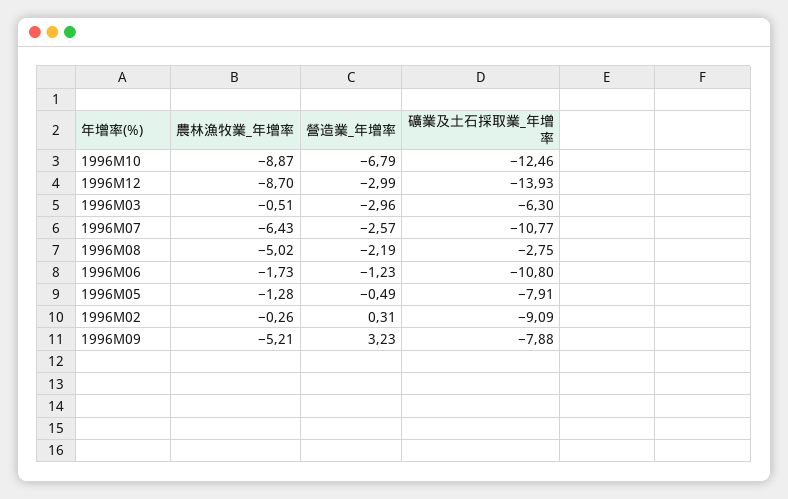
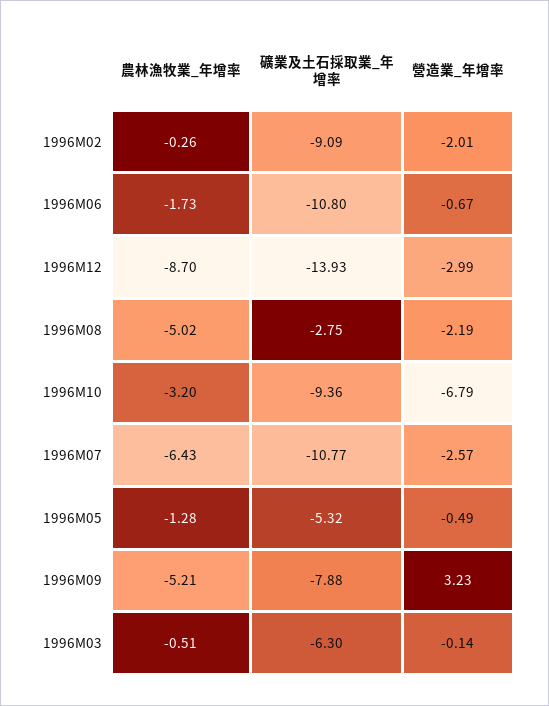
農林漁牧業_年增率, 1996M10: -8.87 -> -3.2
礦業及土石採取業_年增率, 1996M10: -12.46 -> -9.36
營造業_年增率, 1996M03: -2.96 -> -0.14
營造業_年增率, 1996M06: -1.23 -> -0.67
礦業及土石採取業_年增率, 1996M05: -7.91 -> -5.32
營造業_年增率, 1996M02: 0.31 -> -2.01

